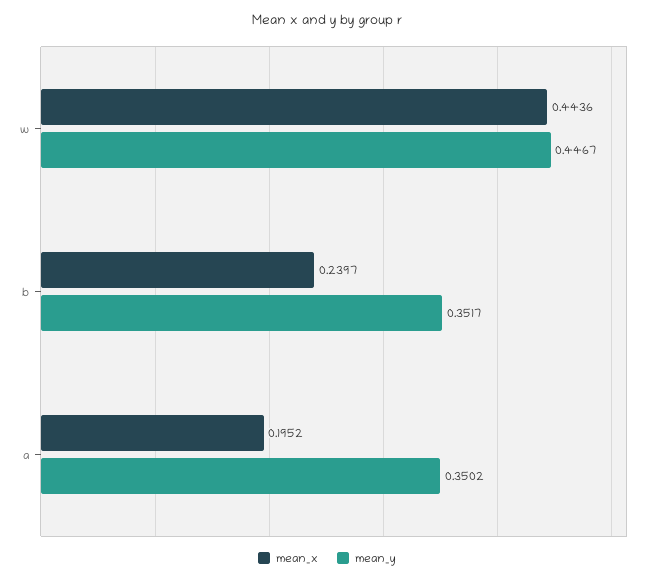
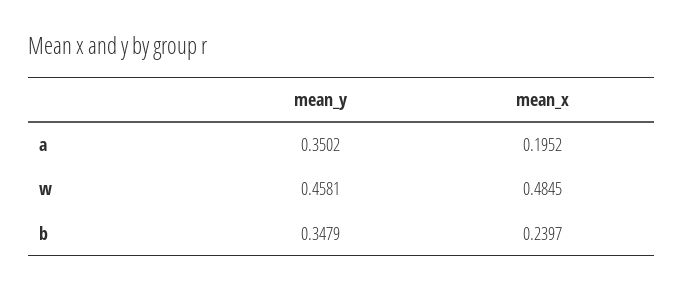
mean_x, w: 0.4436 -> 0.4845
mean_y, w: 0.4467 -> 0.4581
mean_y, b: 0.3517 -> 0.3479

